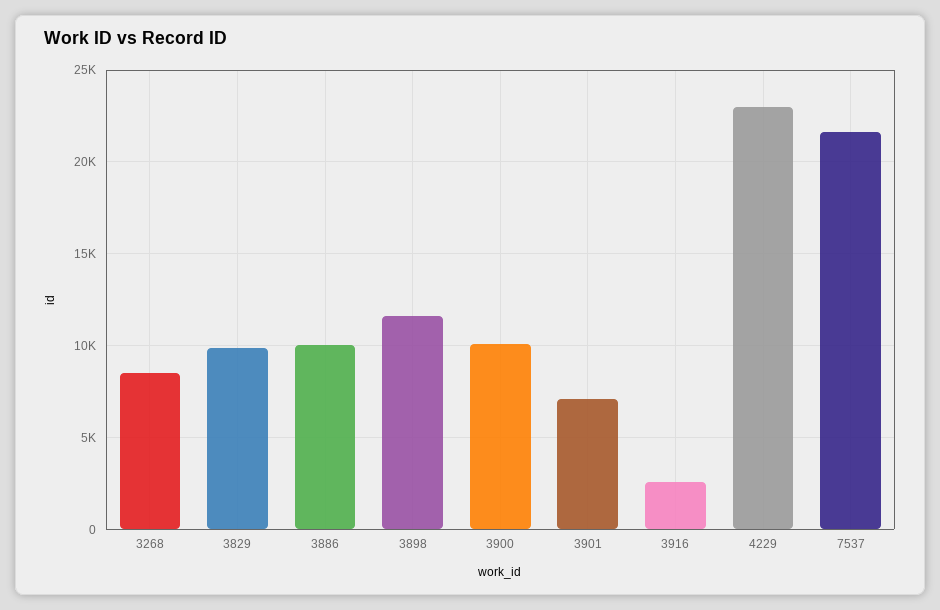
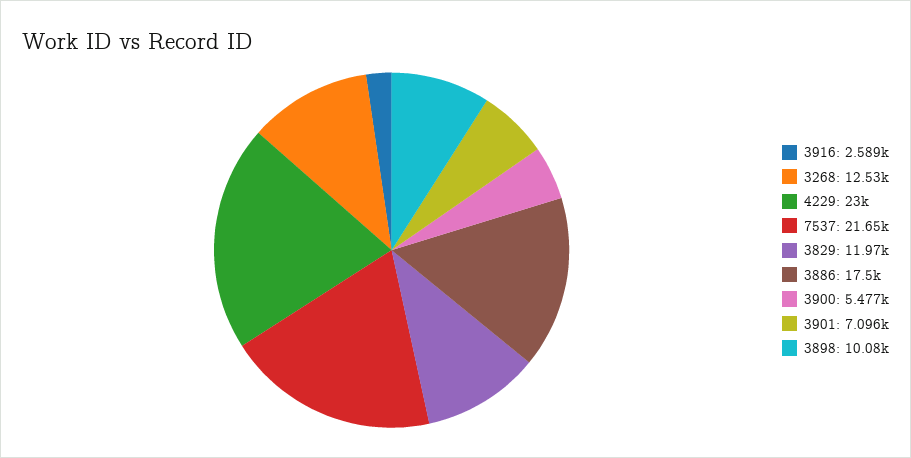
3268: 8500 -> 12530
3829: 10000 -> 11970
3886: 10000 -> 17500
3898: 11500 -> 10080
3900: 10000 -> 5477

